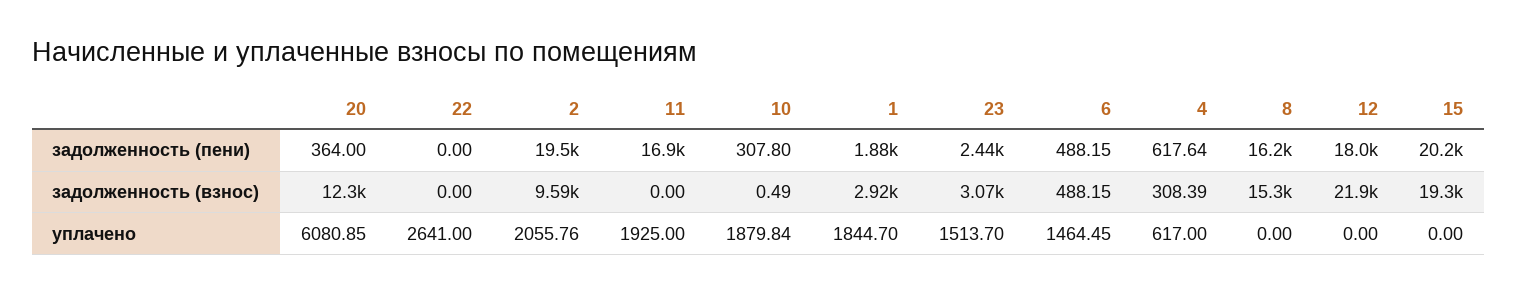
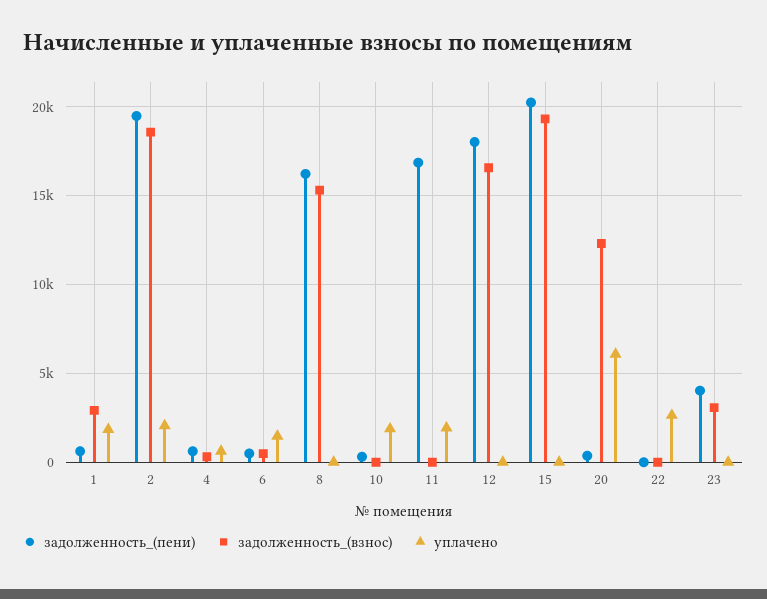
задолженность (пени), 1: 1880 -> 500
задолженность (пени), 23: 2440 -> 4000
задолженность (взнос), 2: 9590 -> 18500
задолженность (взнос), 12: 21900 -> 16500
уплачено, 23: 1513.7 -> 0

